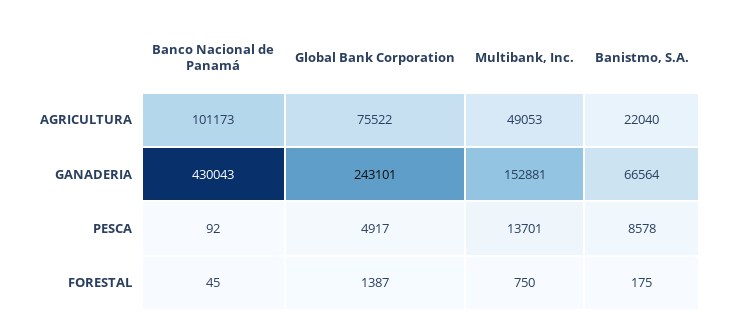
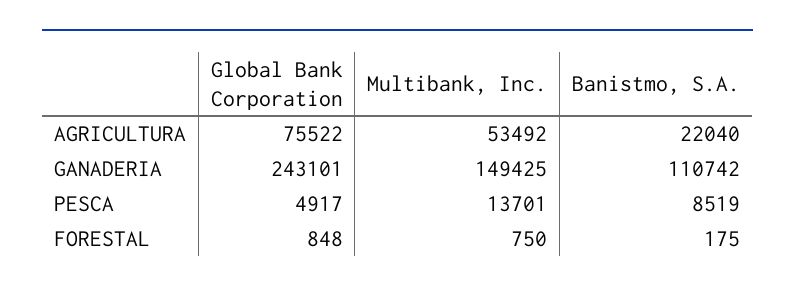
Banco Nacional de Panamá, AGRICULTURA: 101173 -> none
Multibank, Inc., AGRICULTURA: 49053 -> 53492
Banco Nacional de Panamá, GANADERIA: 430043 -> none
Multibank, Inc., GANADERIA: 152881 -> 149425
Banistmo, S.A., GANADERIA: 66564 -> 110742
Banco Nacional de Panamá, PESCA: 92 -> none
Banistmo, S.A., PESCA: 8578 -> 8519
Banco Nacional de Panamá, FORESTAL: 45 -> none
Global Bank Corporation, FORESTAL: 1387 -> 848

